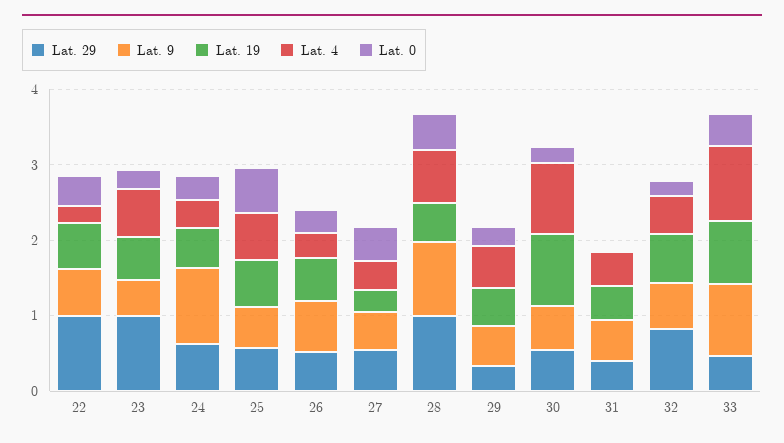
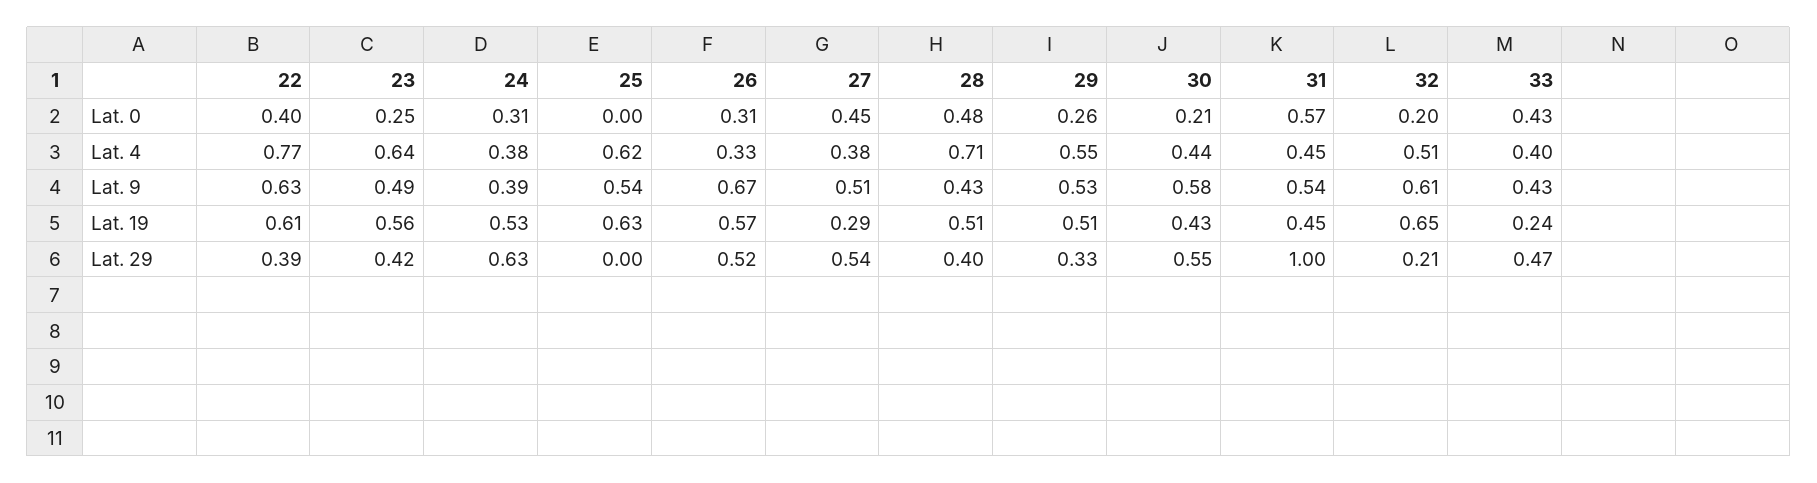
Lat. 29, 22: 1 -> 0.39
Lat. 4, 22: 0.2 -> 0.77
Lat. 29, 23: 1 -> 0.42
Lat. 9, 24: 1 -> 0.39
Lat. 29, 25: 0.6 -> 0
Lat. 0, 25: 0.6 -> 0
Lat. 29, 28: 1 -> 0.4
Lat. 9, 28: 1 -> 0.43
Lat. 19, 30: 1 -> 0.43
Lat. 4, 30: 1 -> 0.44
Lat. 29, 31: 0.4 -> 1
Lat. 0, 31: 0 -> 0.57
Lat. 29, 32: 0.8 -> 0.21
Lat. 9, 33: 1 -> 0.43
Lat. 19, 33: 0.8 -> 0.24
Lat. 4, 33: 1 -> 0.4

